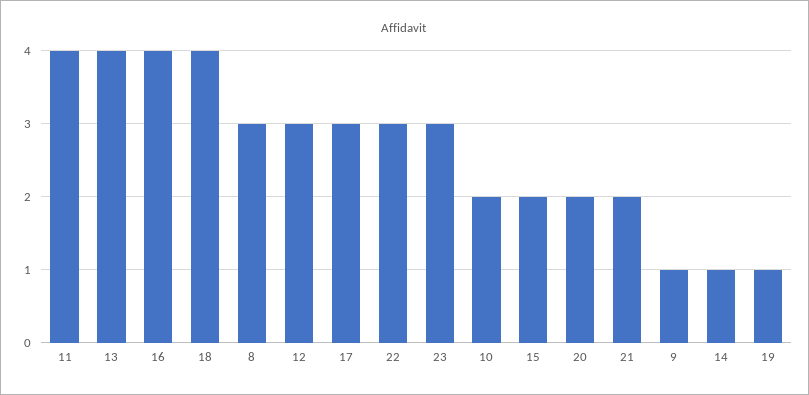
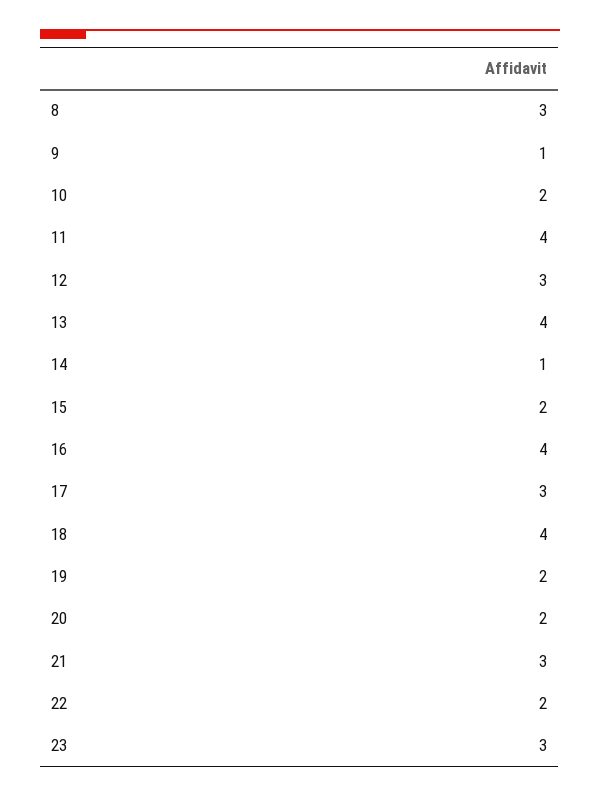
22: 3 -> 2
21: 2 -> 3
19: 1 -> 2

